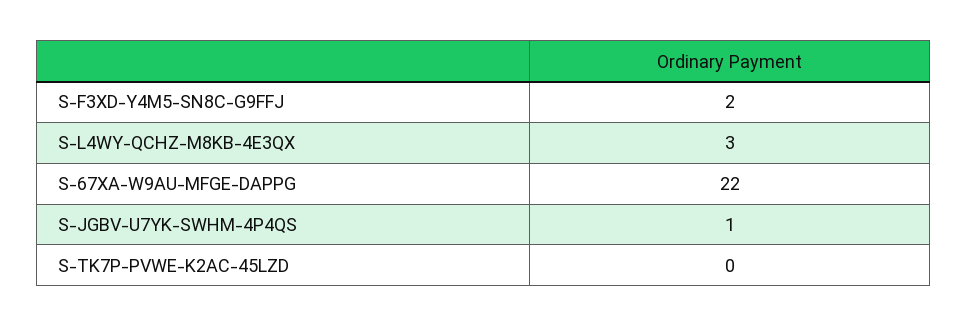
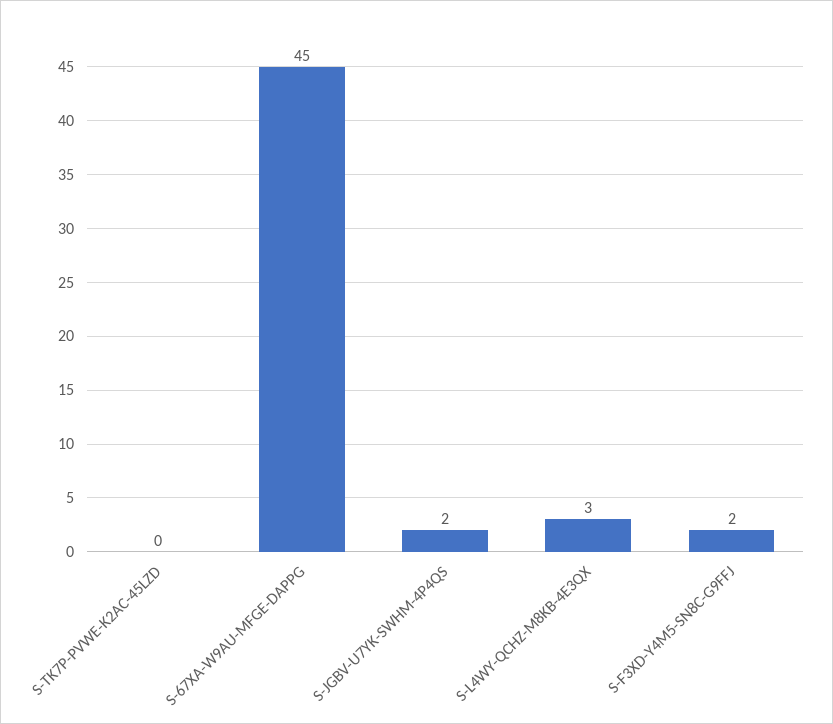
S-67XA-W9AU-MFGE-DAPPG: 22 -> 45
S-JGBV-U7YK-SWHM-4P4QS: 1 -> 2

